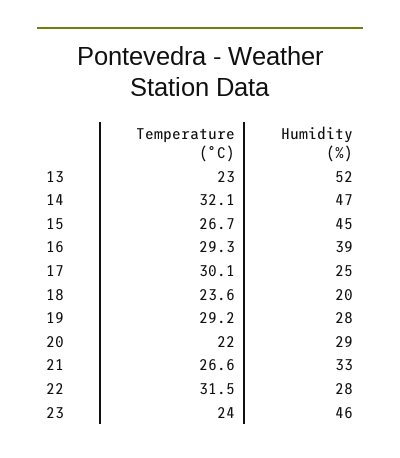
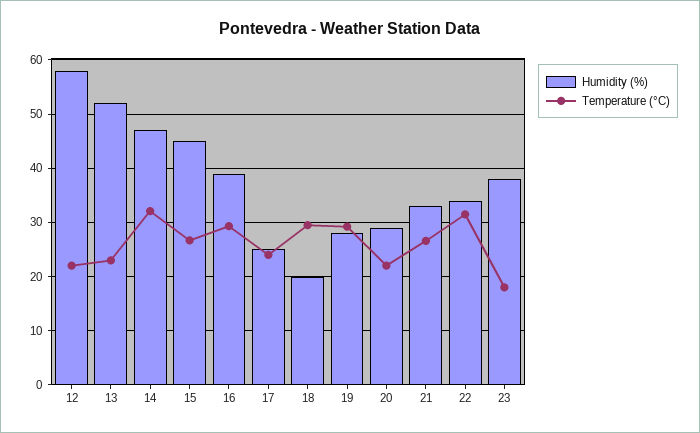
Temperature (°C), 17: 30.1 -> 24
Temperature (°C), 18: 23.6 -> 30
Humidity (%), 22: 28 -> 34
Temperature (°C), 23: 24 -> 18
Humidity (%), 23: 46 -> 38
Humidity (%), 12: none -> 58
Temperature (°C), 12: none -> 22

